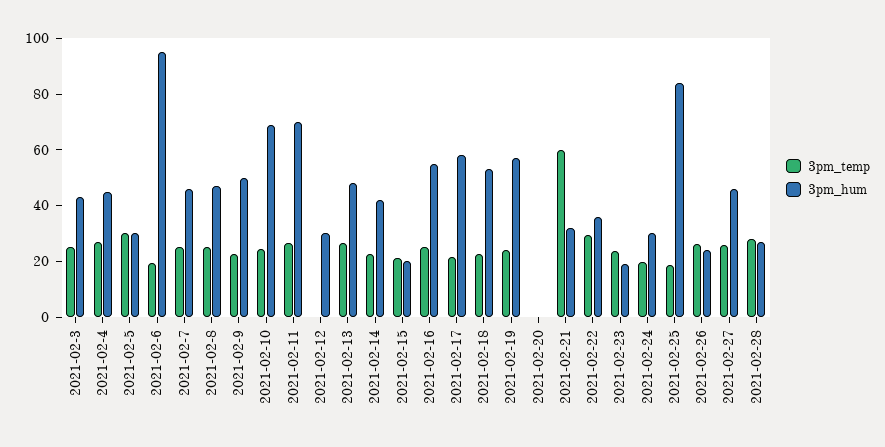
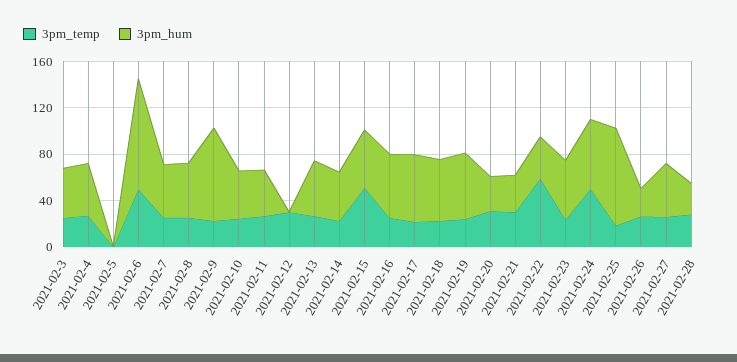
3pm_temp, 2021-02-5: 30 -> 0
3pm_hum, 2021-02-5: 30 -> 0
3pm_temp, 2021-02-6: 20 -> 50
3pm_hum, 2021-02-9: 50 -> 80
3pm_hum, 2021-02-10: 70 -> 40
3pm_hum, 2021-02-11: 70 -> 40
3pm_temp, 2021-02-12: 0 -> 30
3pm_hum, 2021-02-12: 30 -> 0
3pm_temp, 2021-02-15: 20 -> 50
3pm_hum, 2021-02-15: 20 -> 50
3pm_temp, 2021-02-20: 0 -> 30
3pm_hum, 2021-02-20: 0 -> 30
3pm_temp, 2021-02-21: 60 -> 30
3pm_temp, 2021-02-22: 30 -> 60
3pm_hum, 2021-02-23: 20 -> 50
3pm_temp, 2021-02-24: 20 -> 50
3pm_hum, 2021-02-24: 30 -> 60

